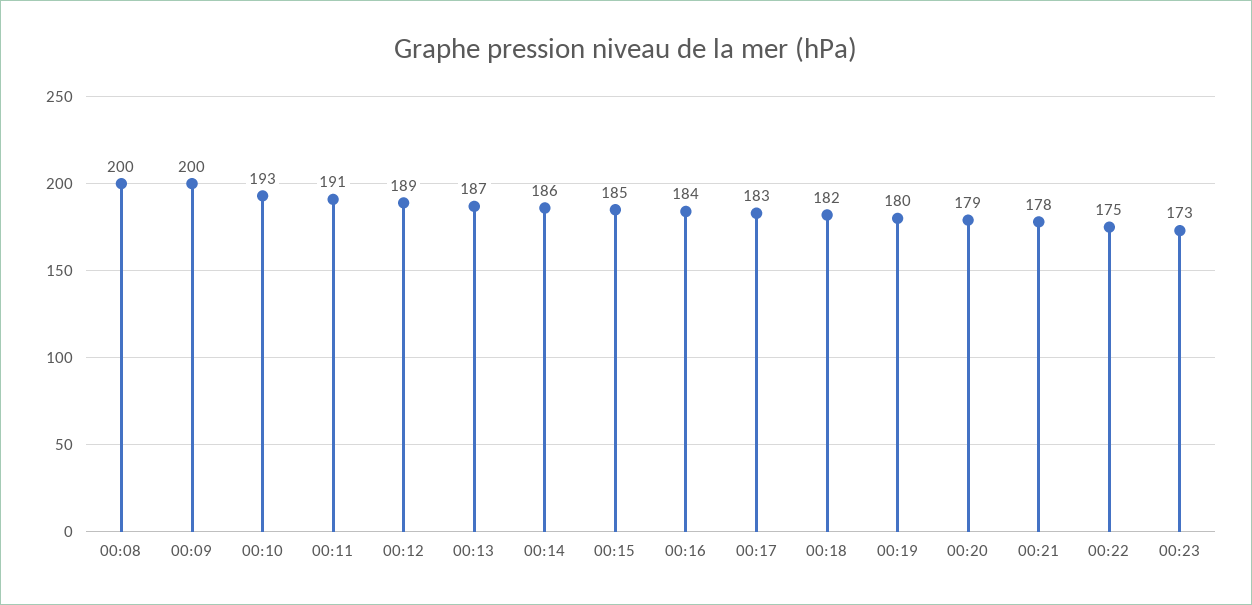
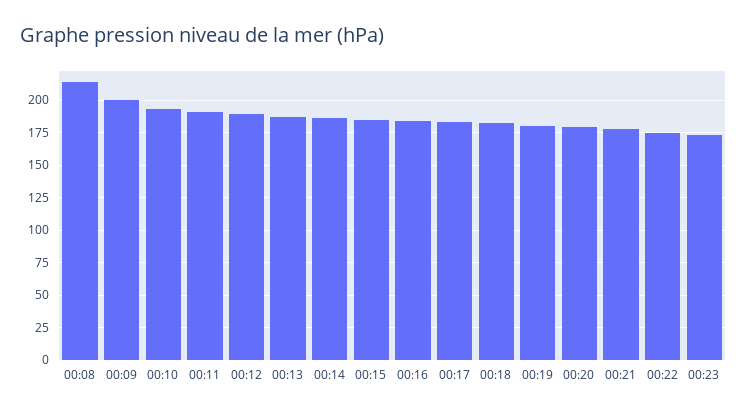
00:08: 200 -> 215

